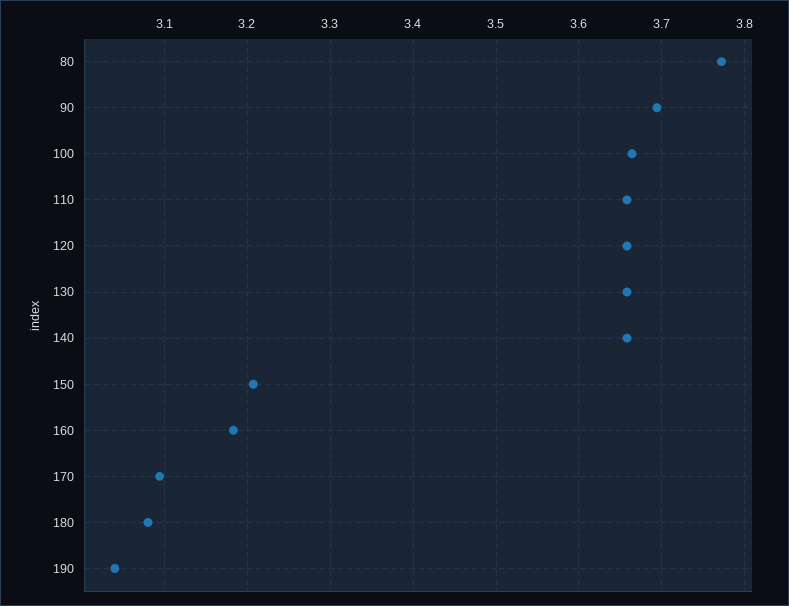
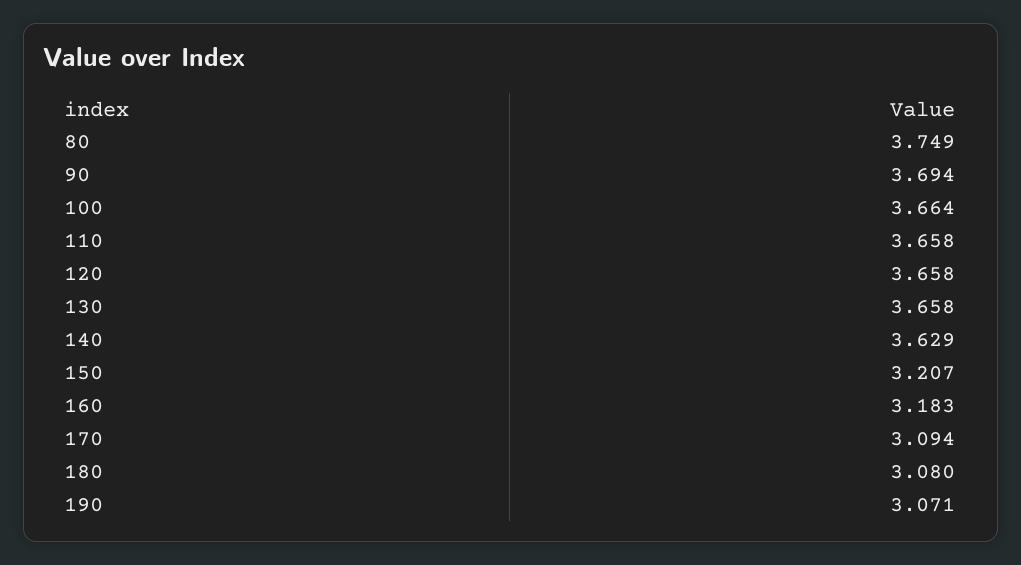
80: 3.77 -> 3.749
140: 3.66 -> 3.629
190: 3.04 -> 3.071

